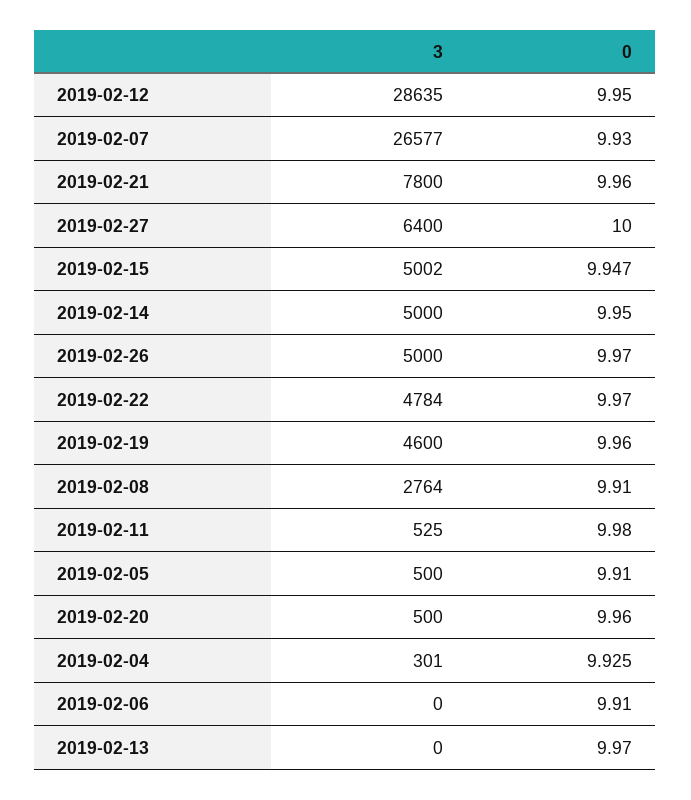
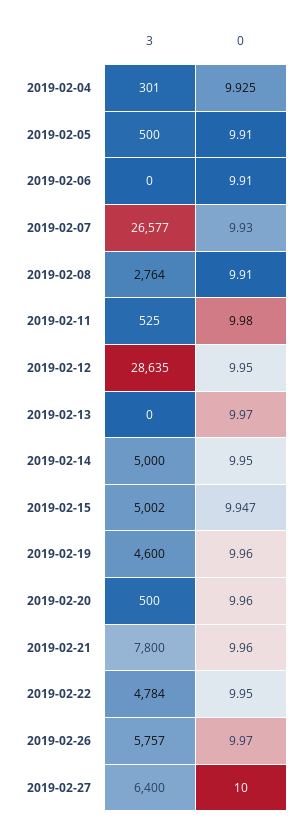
3, 2019-02-26: 5000 -> 5757
0, 2019-02-22: 9.97 -> 9.95

